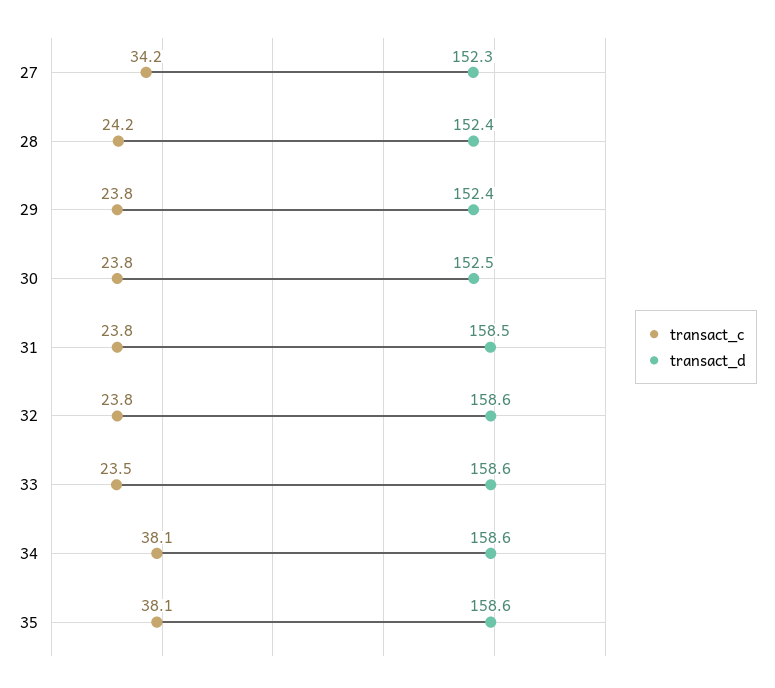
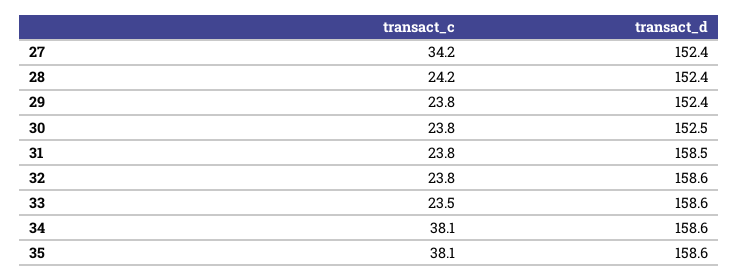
transact_d, 27: 152.3 -> 152.4

